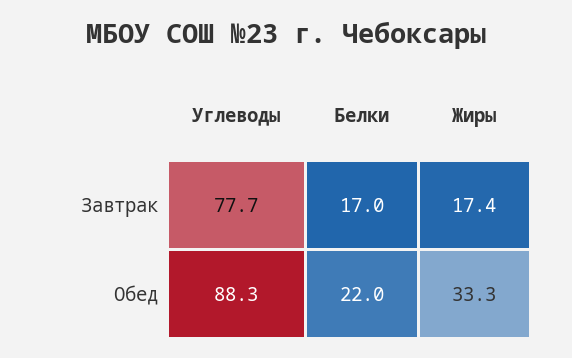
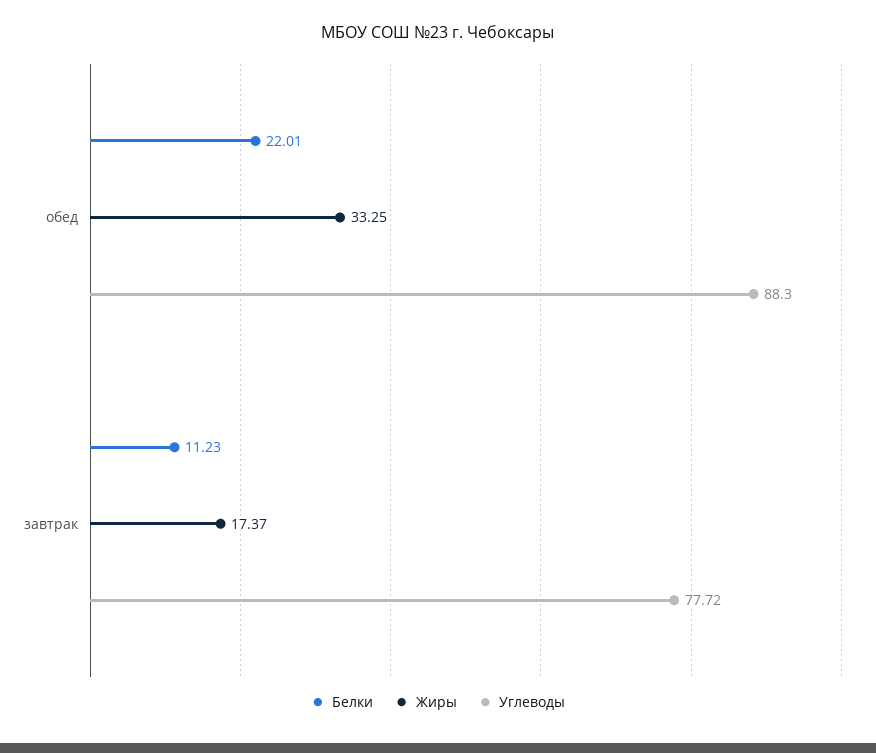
Белки, Завтрак: 17 -> 11.23

